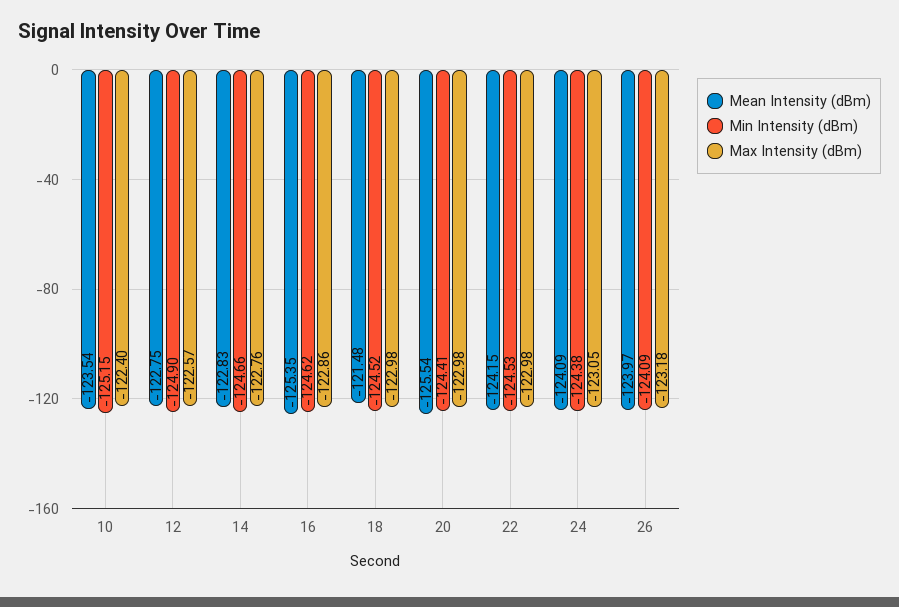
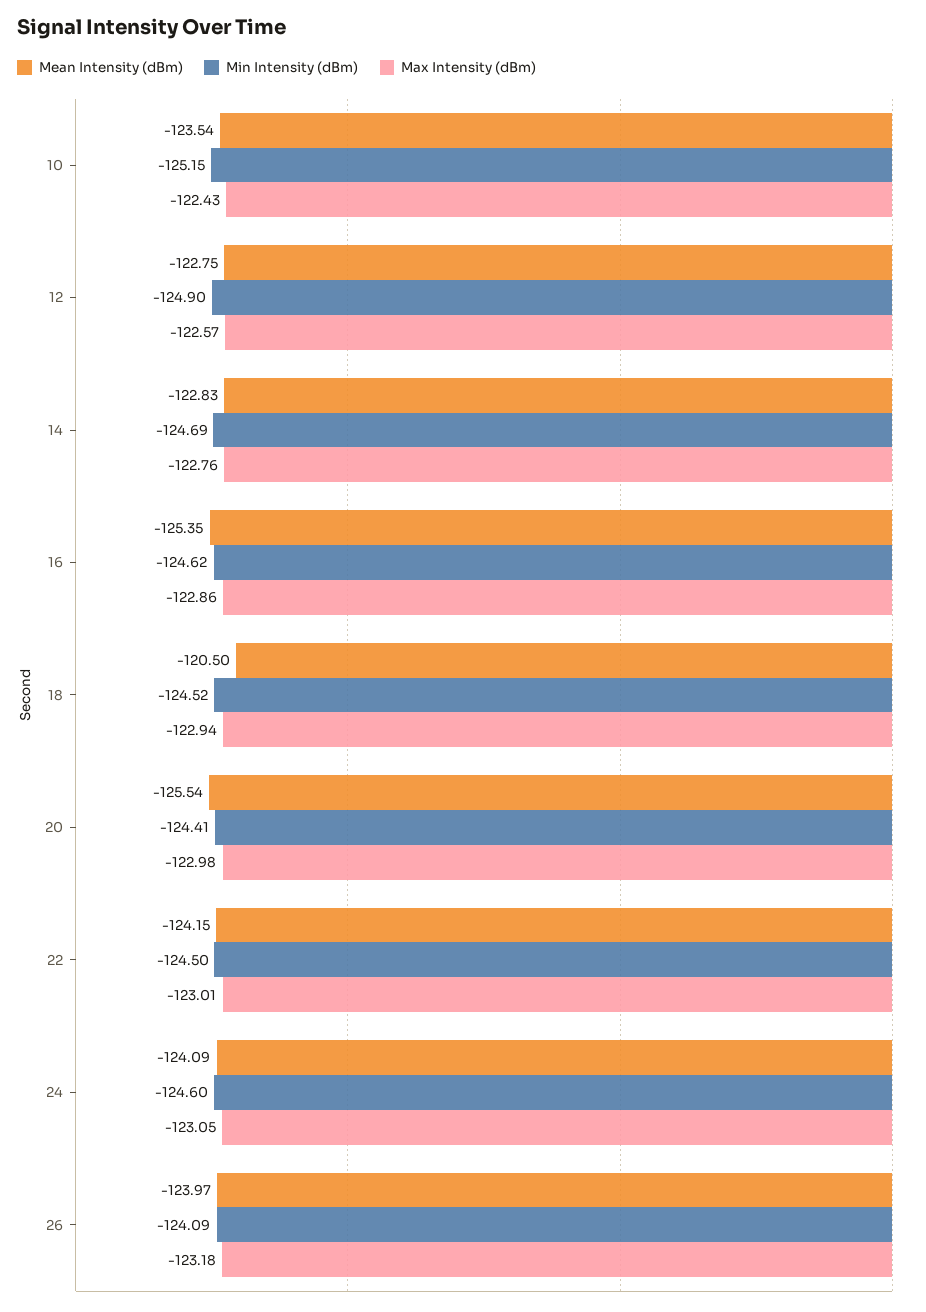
Max Intensity (dBm), 10: -122.4 -> -122.43
Min Intensity (dBm), 14: -124.66 -> -124.69
Mean Intensity (dBm), 18: -121.48 -> -120.5
Max Intensity (dBm), 18: -122.98 -> -122.94
Min Intensity (dBm), 22: -124.53 -> -124.5
Max Intensity (dBm), 22: -122.98 -> -123.01
Min Intensity (dBm), 24: -124.38 -> -124.6

